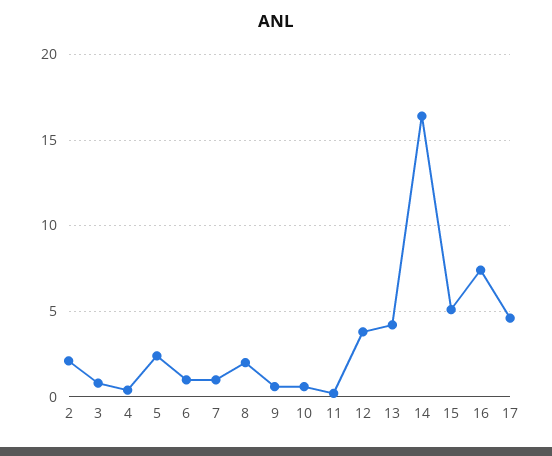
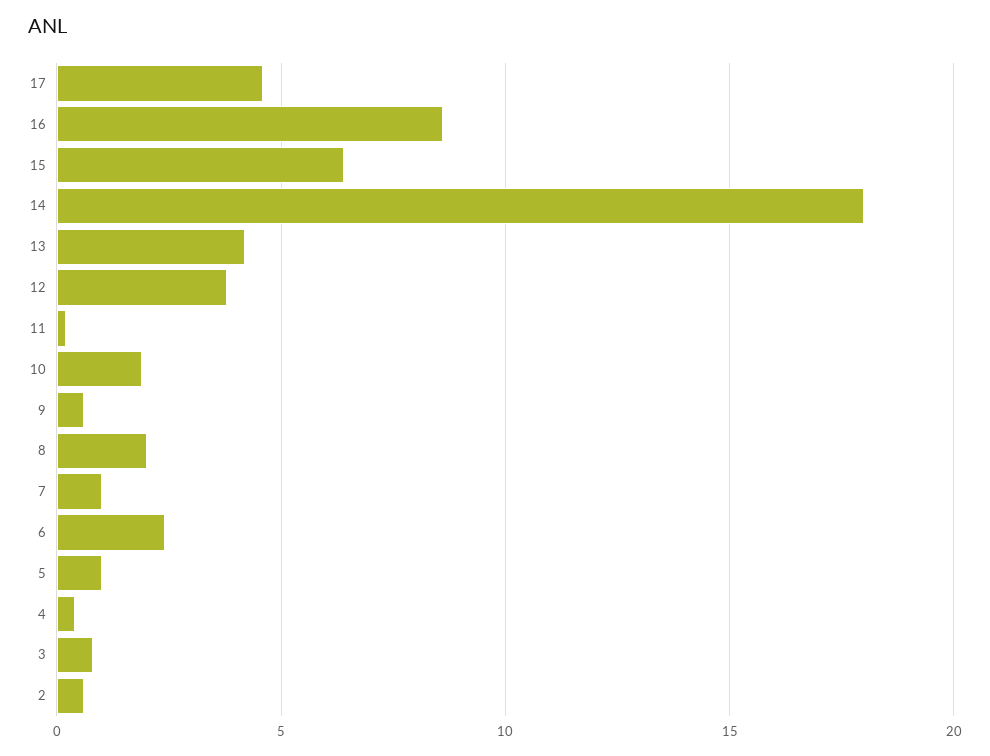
2: 2 -> 0.5
5: 2.5 -> 1
6: 1 -> 2.5
10: 0.5 -> 2
14: 16.5 -> 18
15: 5 -> 6.5
16: 7.5 -> 8.5

